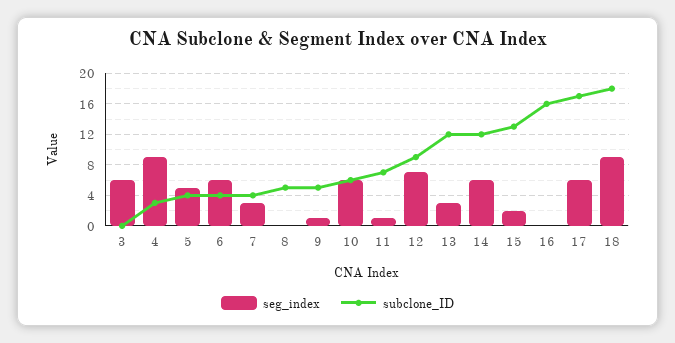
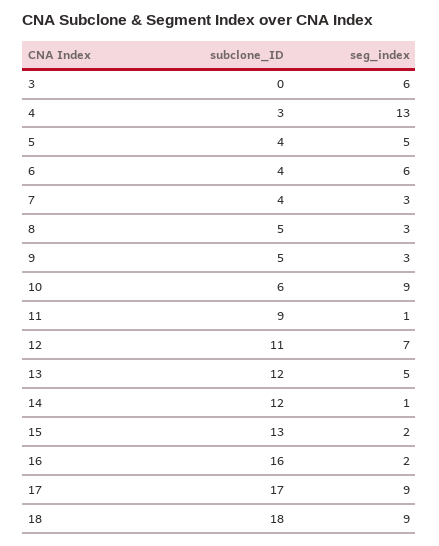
seg_index, 4: 9 -> 13
seg_index, 8: 0 -> 3
seg_index, 9: 1 -> 3
seg_index, 10: 6 -> 9
subclone_ID, 11: 7 -> 9
subclone_ID, 12: 9 -> 11
seg_index, 13: 3 -> 5
seg_index, 14: 6 -> 1
seg_index, 16: 0 -> 2
seg_index, 17: 6 -> 9

